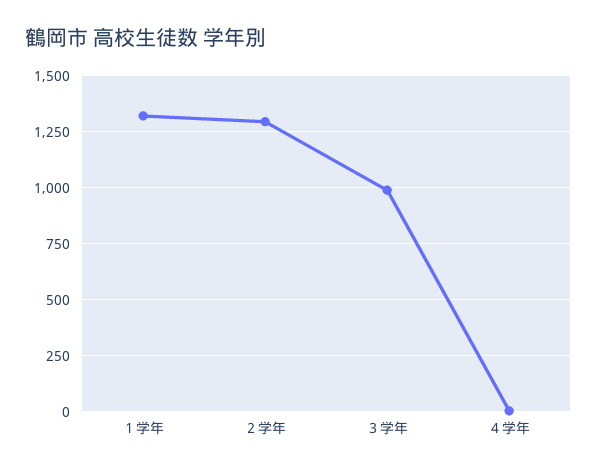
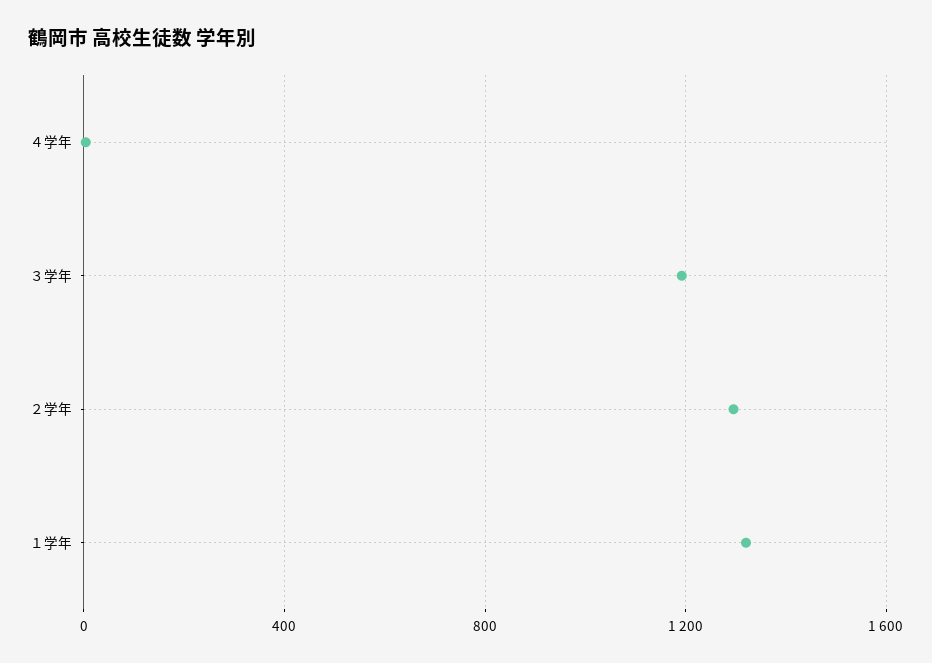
３学年: 1000 -> 1200

